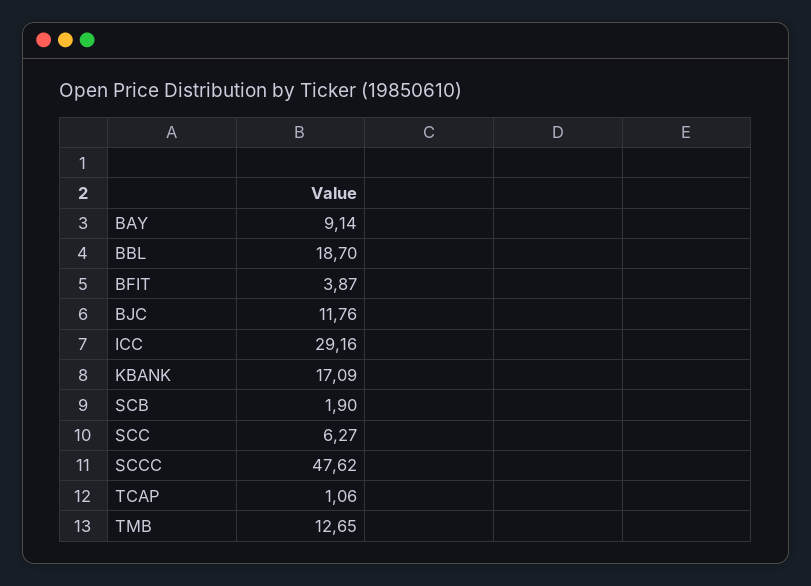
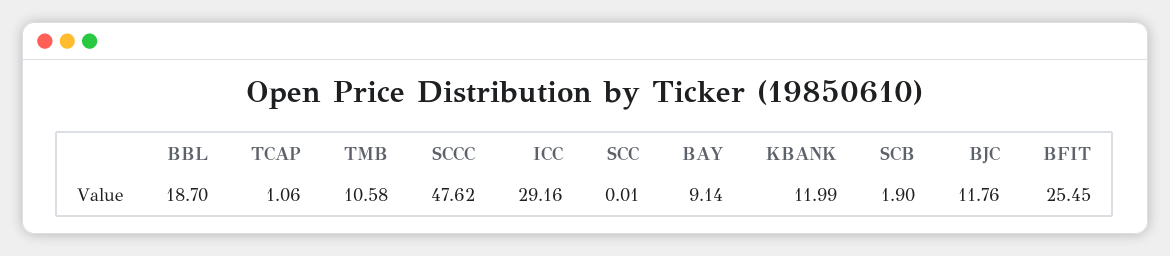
BFIT: 3.87 -> 25.45
KBANK: 17.09 -> 11.99
SCC: 6.27 -> 0.01
TMB: 12.65 -> 10.58

